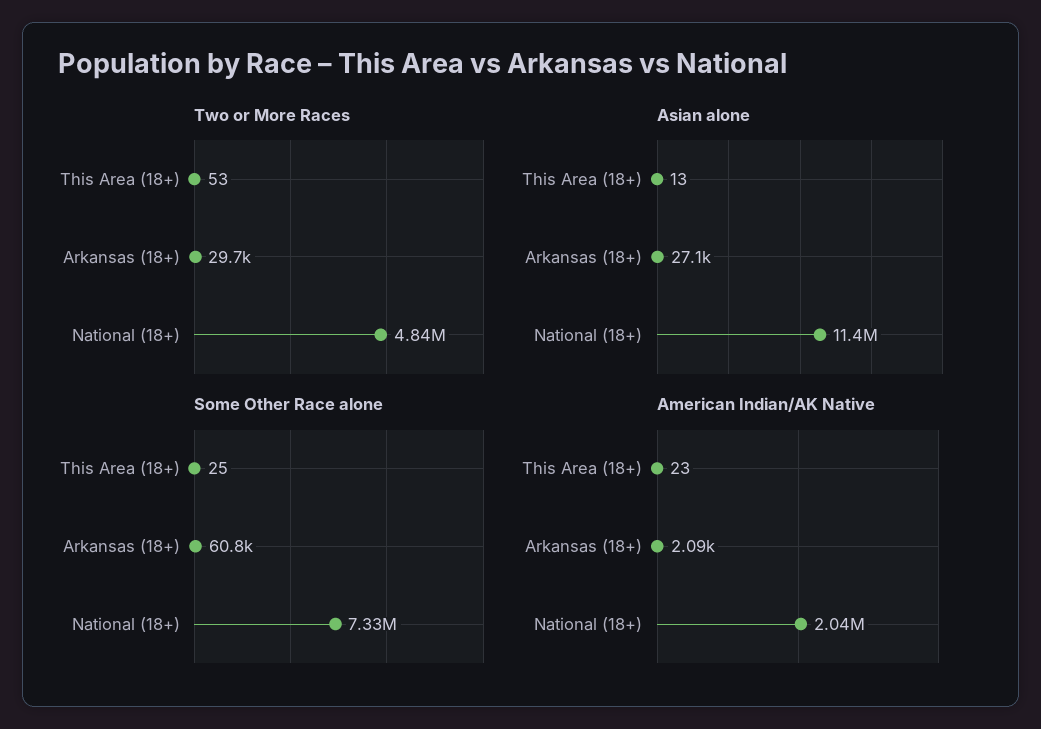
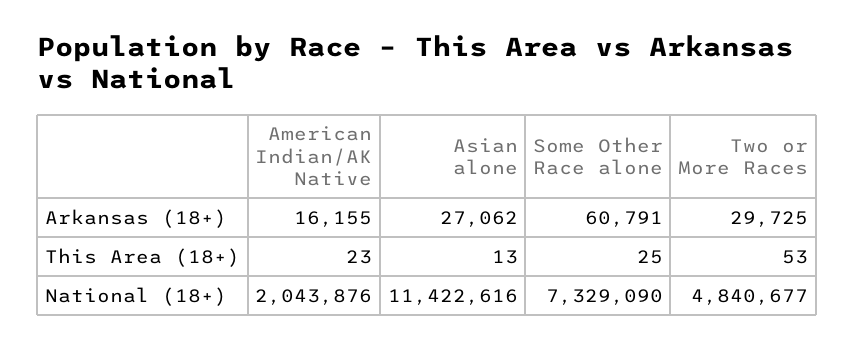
American Indian/AK Native, Arkansas (18+): 2090 -> 16155

